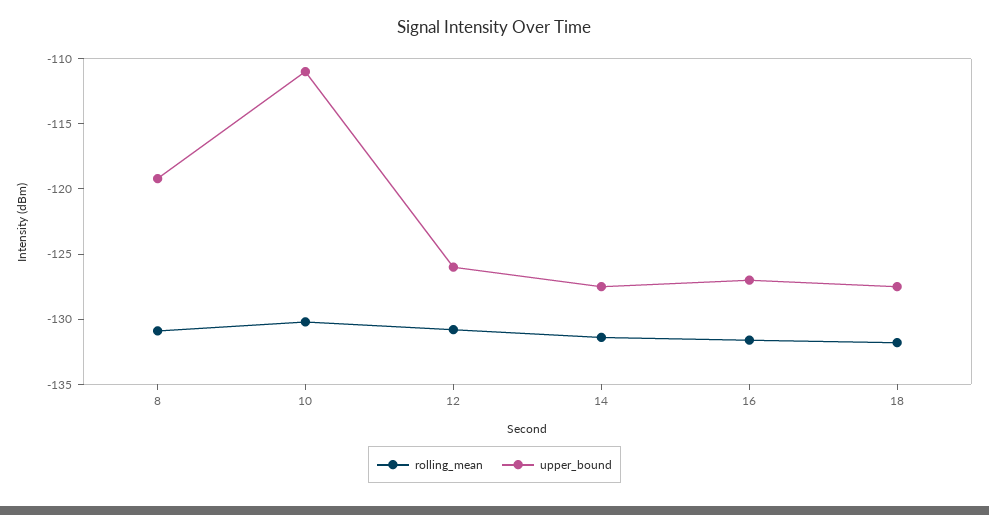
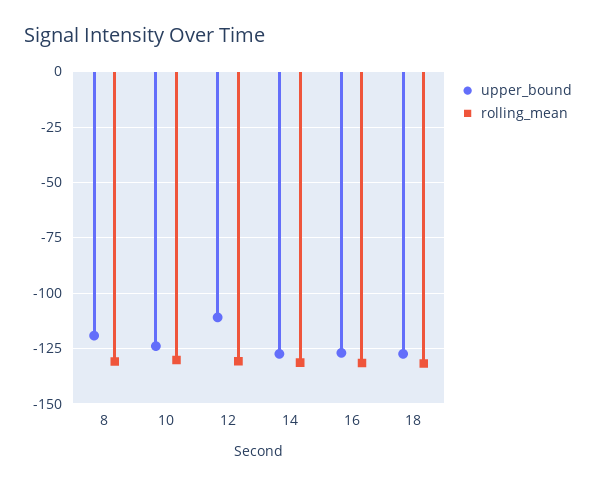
upper_bound, 10: -111 -> -125
upper_bound, 12: -126 -> -110

